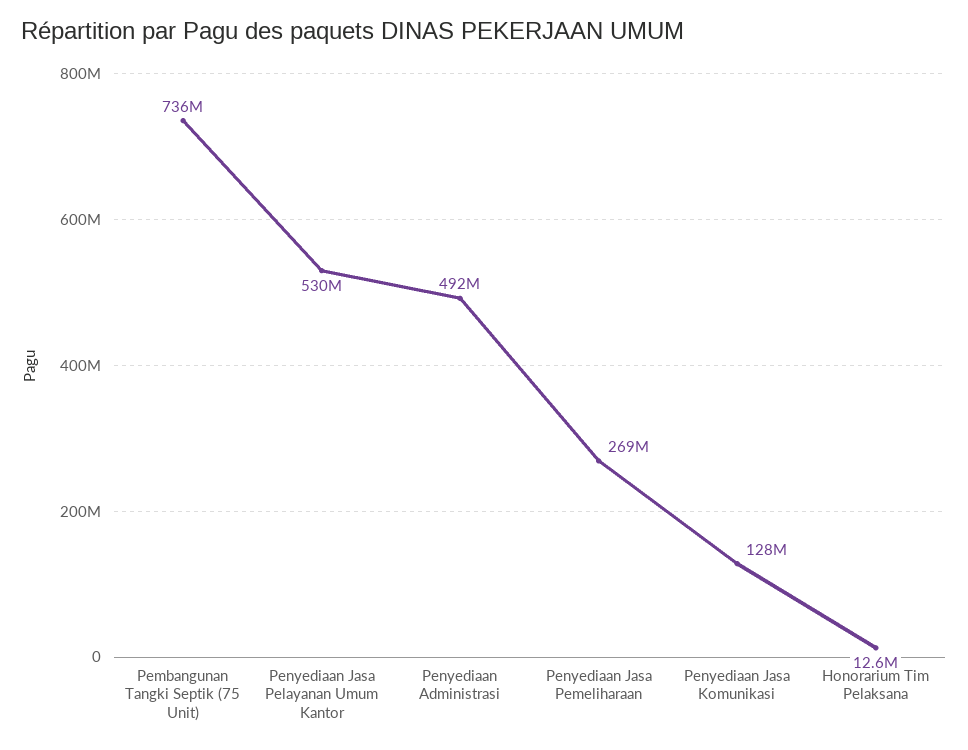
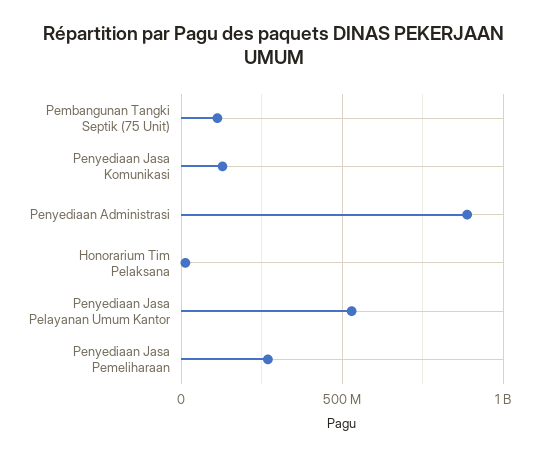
Pembangunan Tangki Septik (75 Unit): 736000000 -> 100000000
Penyediaan Administrasi: 492000000 -> 900000000

